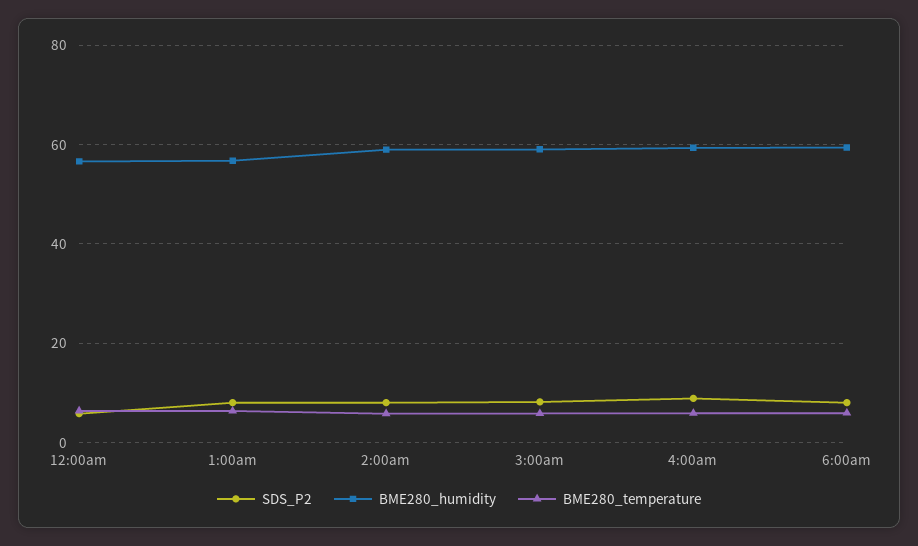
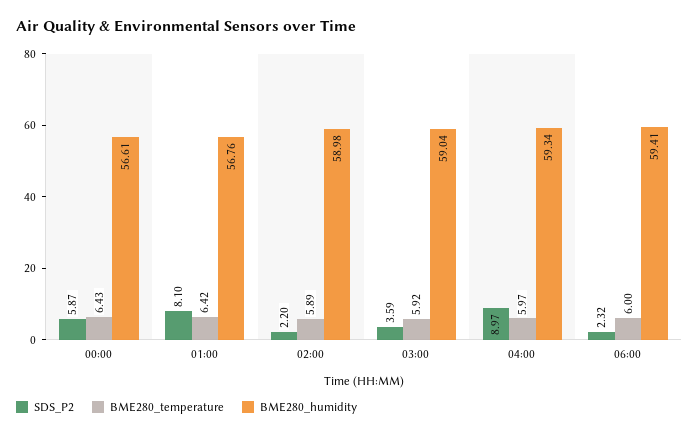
SDS_P2, 2:00am: 8 -> 2.2
SDS_P2, 3:00am: 8 -> 3.59
SDS_P2, 6:00am: 8 -> 2.32

